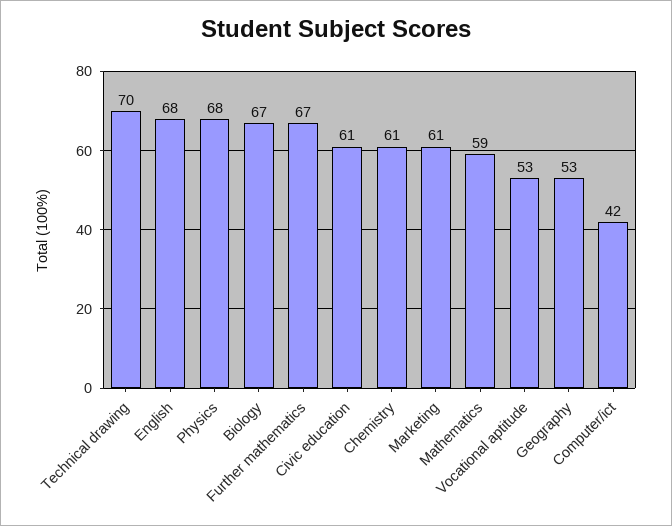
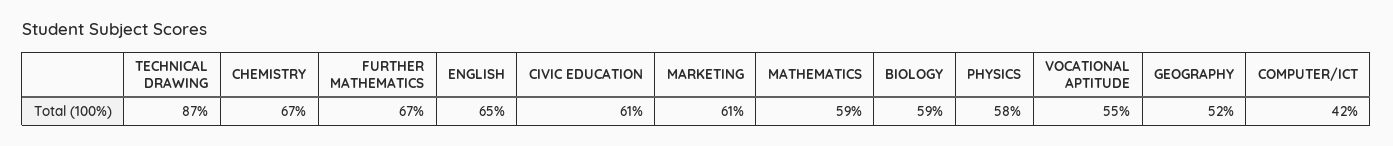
Technical drawing: 70 -> 87
English: 68 -> 65
Physics: 68 -> 58
Biology: 67 -> 59
Chemistry: 61 -> 67
Vocational aptitude: 53 -> 55
Geography: 53 -> 52

